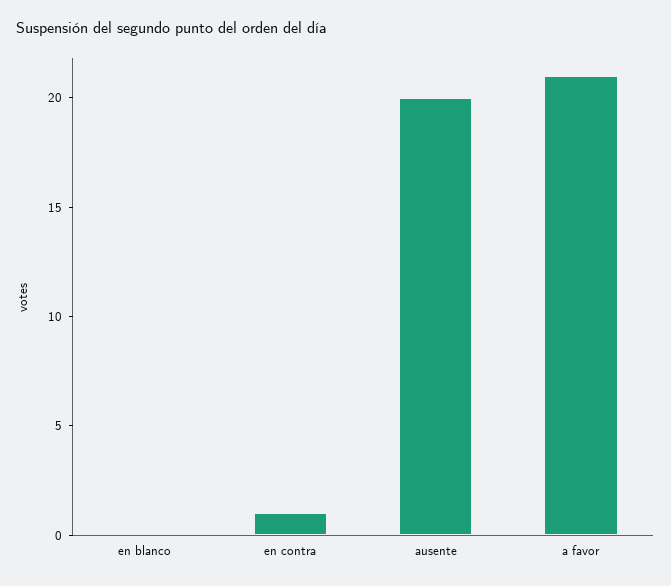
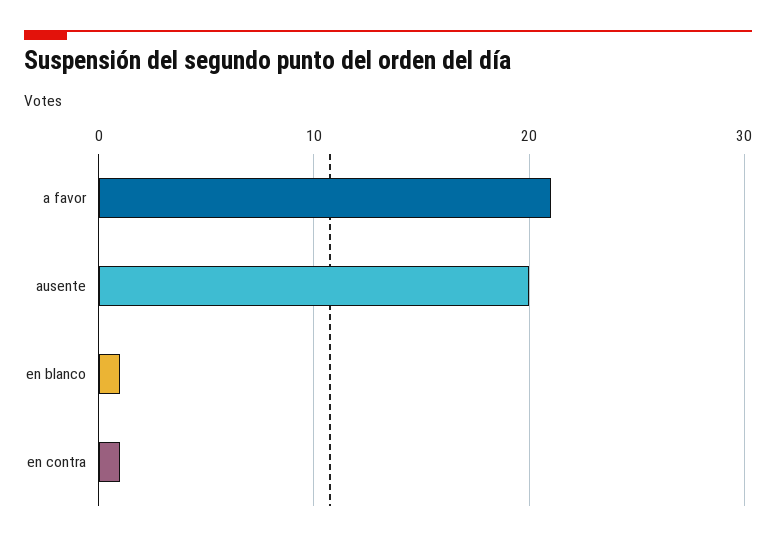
en blanco: 0 -> 1

